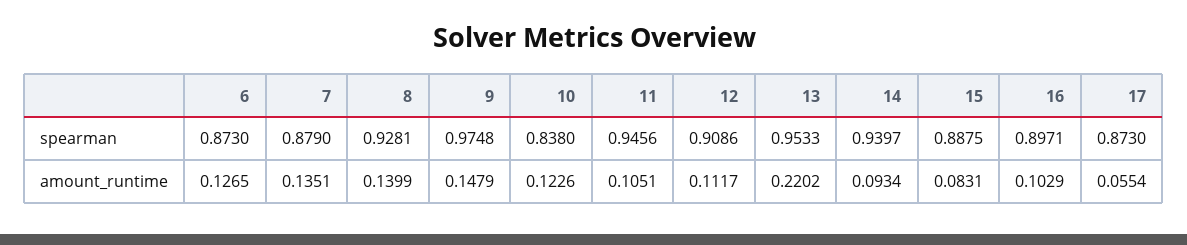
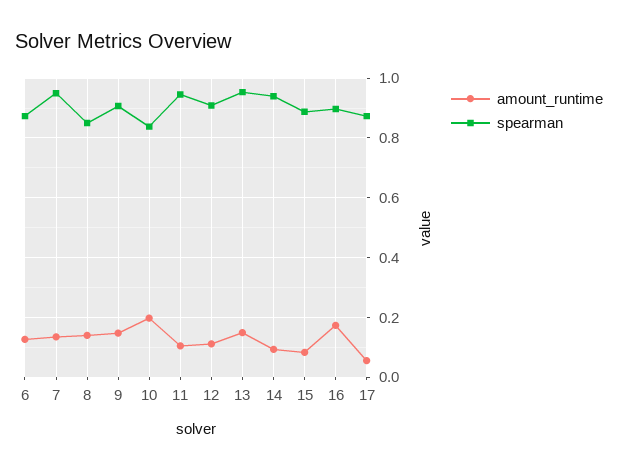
spearman, 7: 0.879 -> 0.95
spearman, 8: 0.9281 -> 0.85
spearman, 9: 0.9748 -> 0.9
amount_runtime, 10: 0.1226 -> 0.2
amount_runtime, 13: 0.2202 -> 0.15
amount_runtime, 16: 0.1029 -> 0.175

